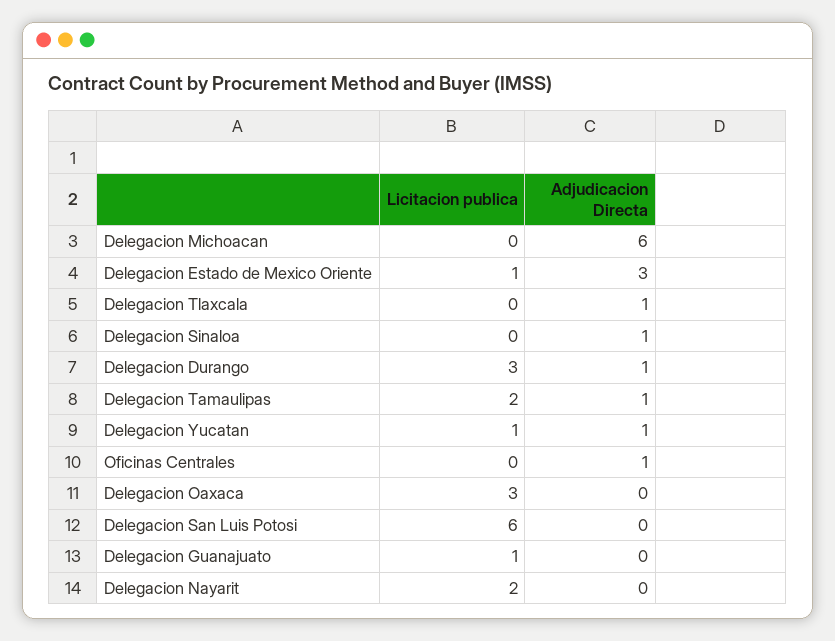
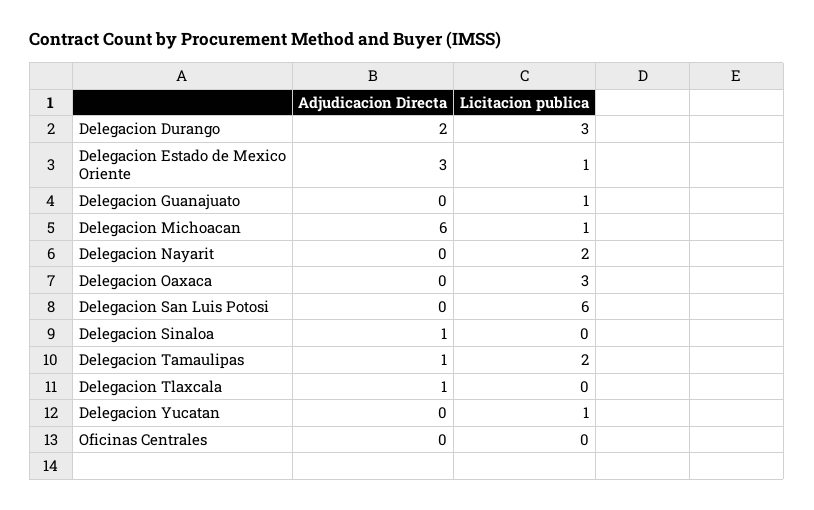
Licitacion publica, Delegacion Michoacan: 0 -> 1
Adjudicacion Directa, Delegacion Durango: 1 -> 2
Adjudicacion Directa, Delegacion Yucatan: 1 -> 0
Adjudicacion Directa, Oficinas Centrales: 1 -> 0

